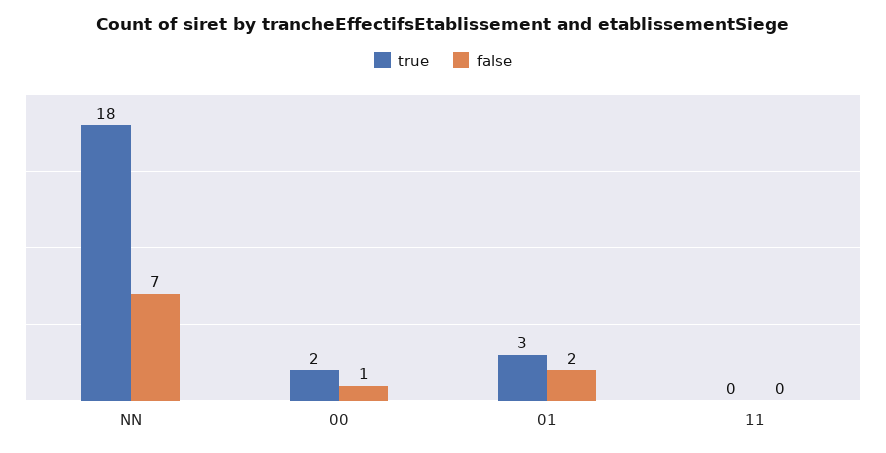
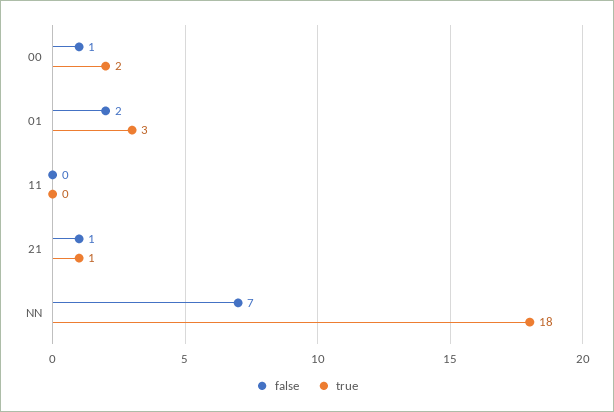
false, 21: none -> 1
true, 21: none -> 1

